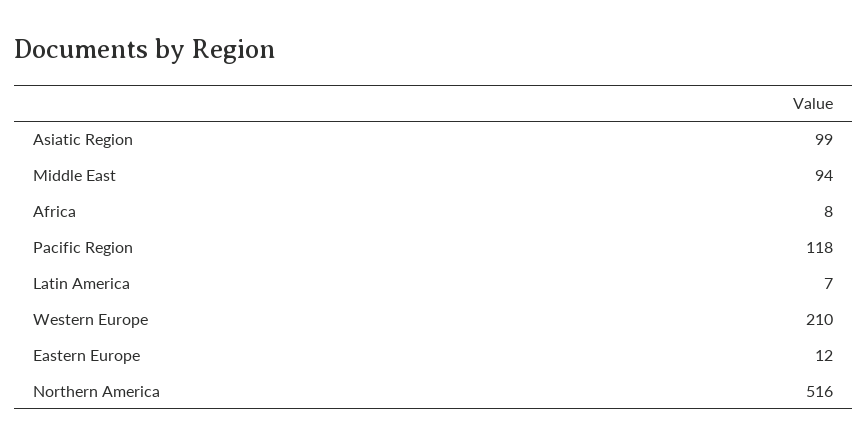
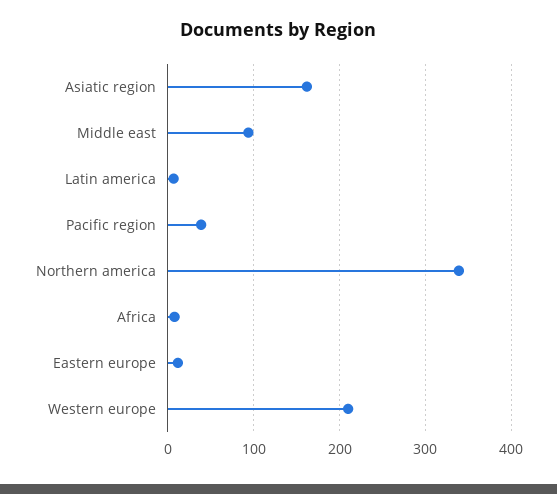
Asiatic Region: 99 -> 160
Pacific Region: 118 -> 40
Northern America: 516 -> 340

